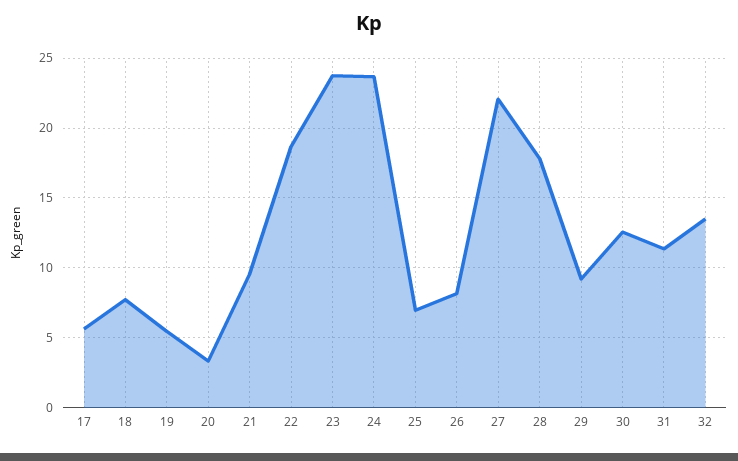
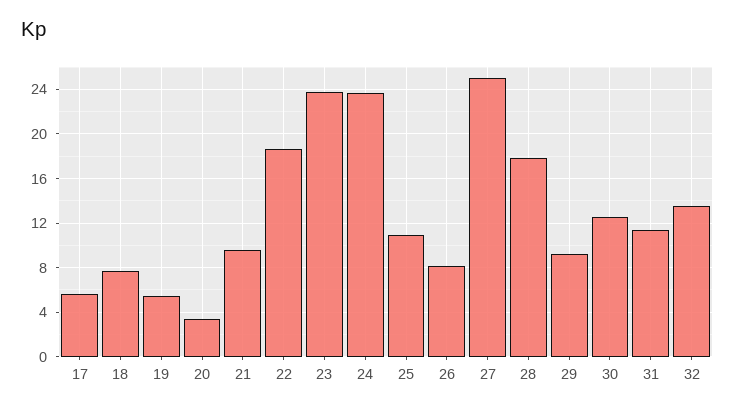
25: 7 -> 11
27: 22 -> 25

